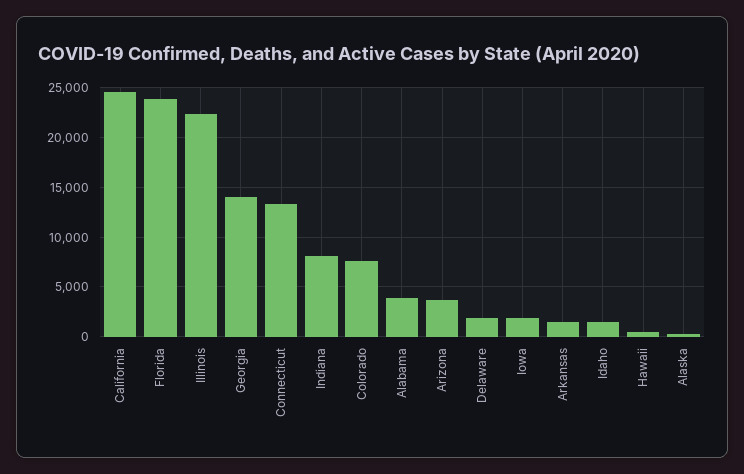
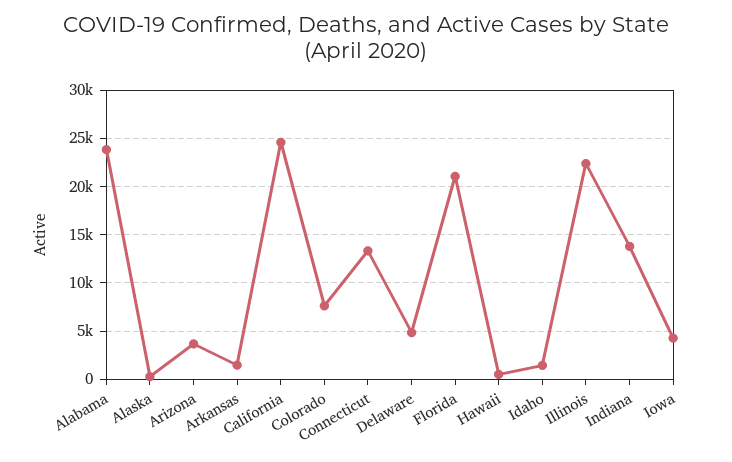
Florida: 24000 -> 21000
Georgia: 14000 -> none
Indiana: 8000 -> 14000
Alabama: 4000 -> 24000
Delaware: 2000 -> 5000
Iowa: 2000 -> 4000

